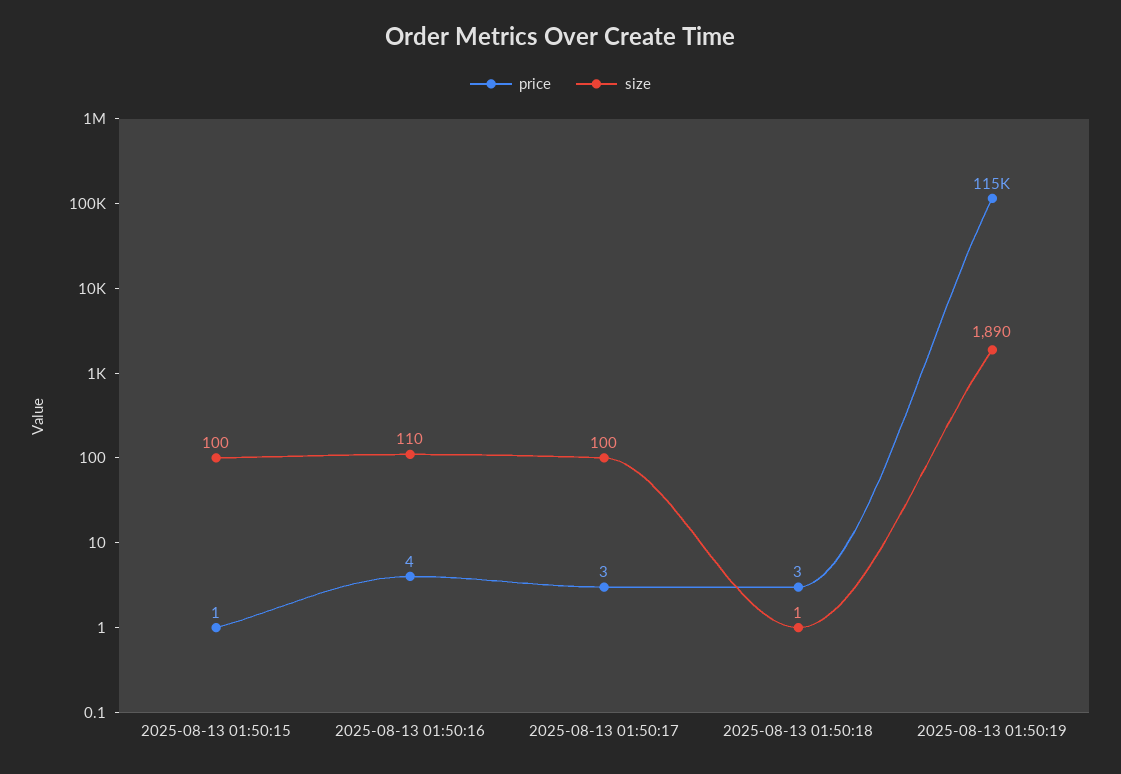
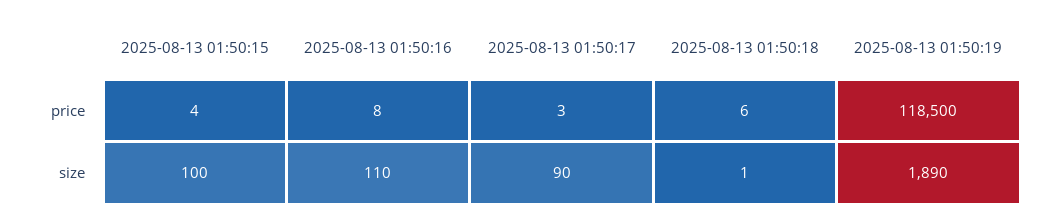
price, 2025-08-13 01:50:15: 1 -> 4
price, 2025-08-13 01:50:16: 4 -> 8
size, 2025-08-13 01:50:17: 100 -> 90
price, 2025-08-13 01:50:18: 3 -> 6
price, 2025-08-13 01:50:19: 115000 -> 118500

